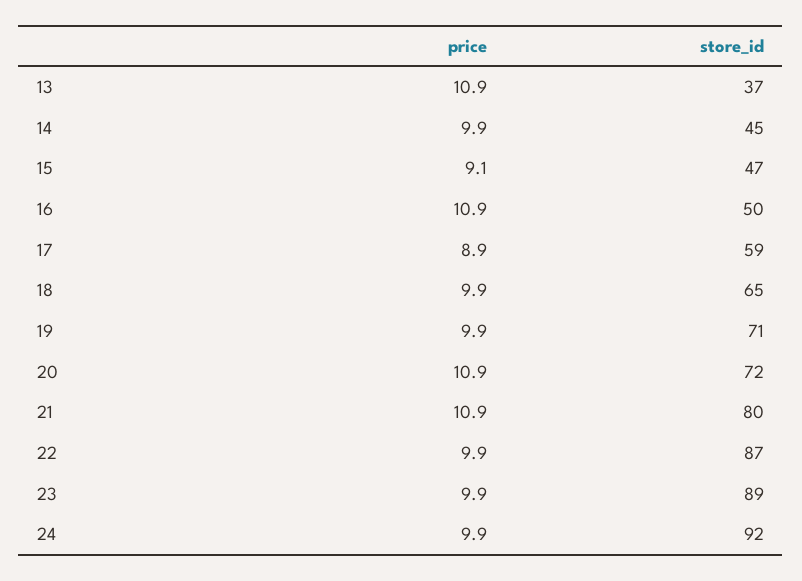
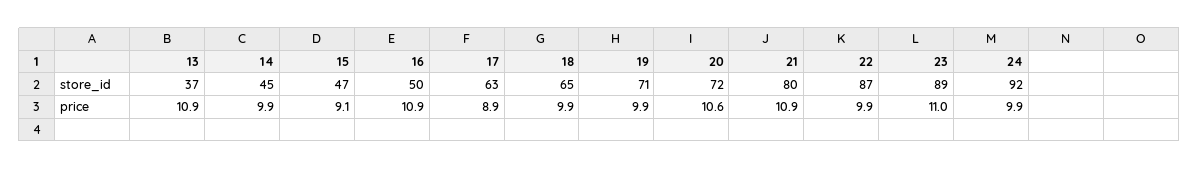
store_id, 17: 59 -> 63
price, 20: 10.9 -> 10.6
price, 23: 9.9 -> 11

